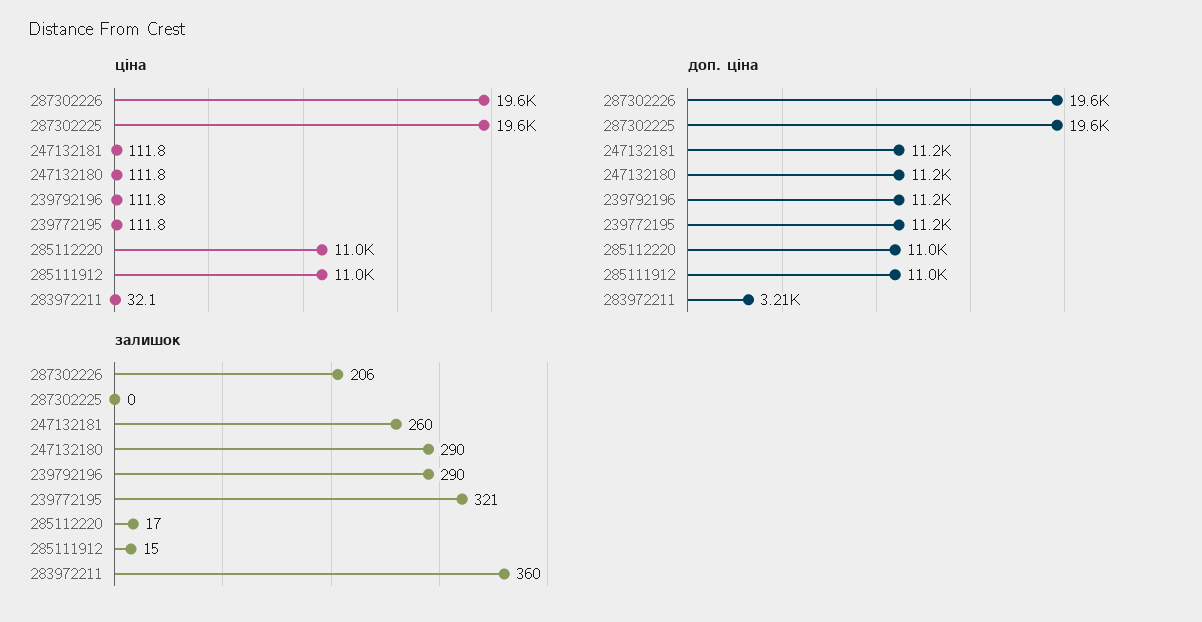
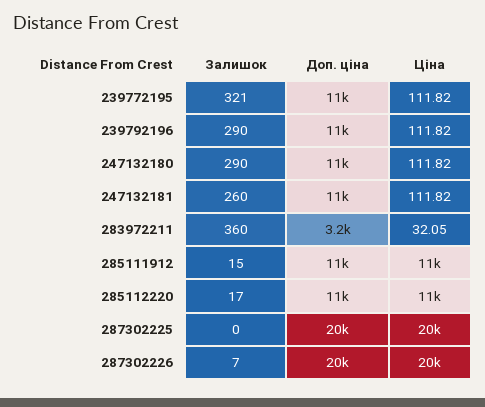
залишок, 287302226: 206 -> 7

